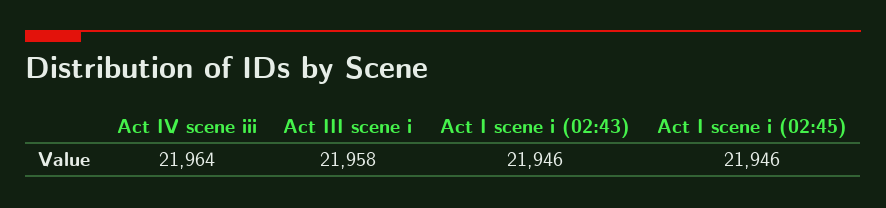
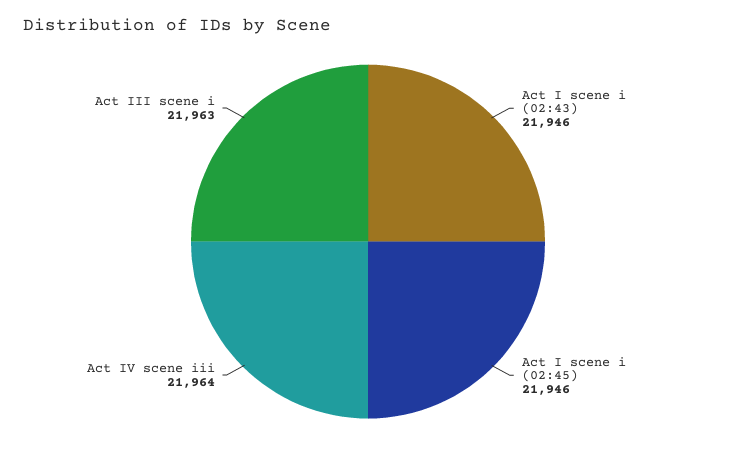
Act III scene i: 21958 -> 21963

